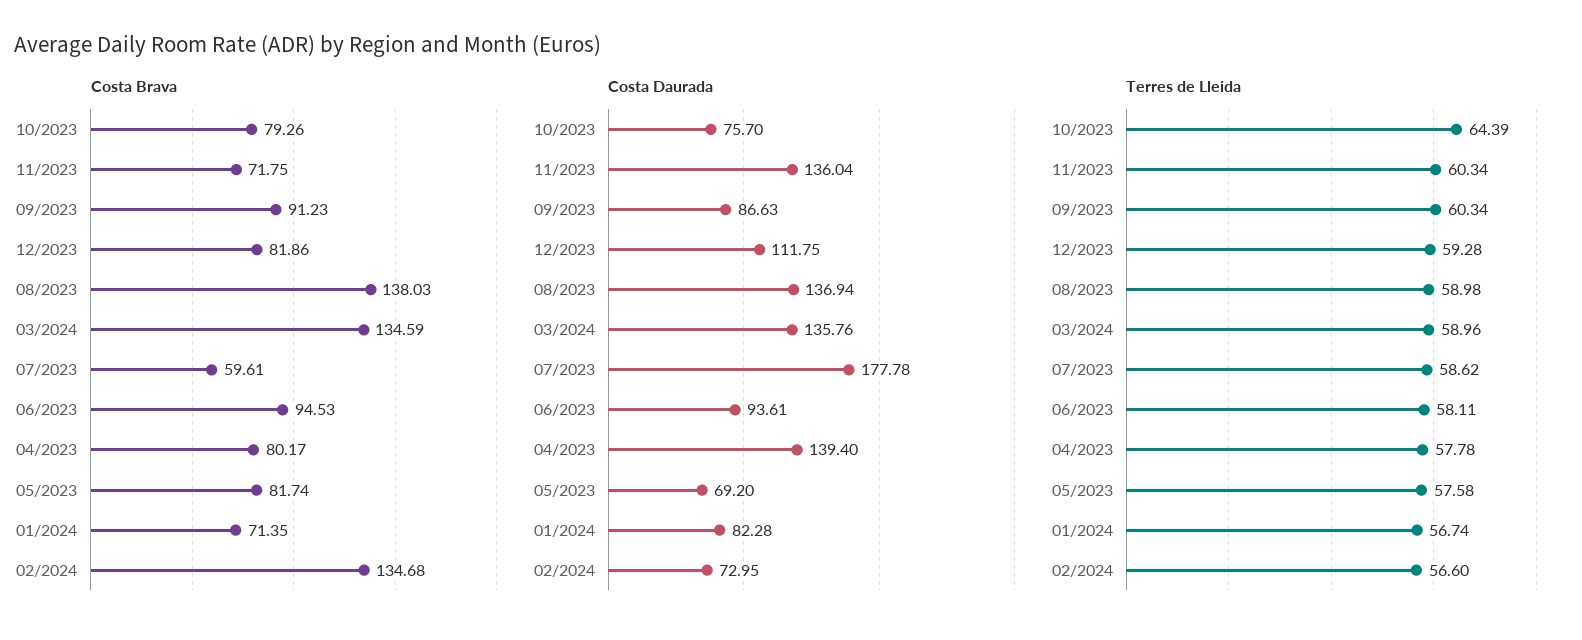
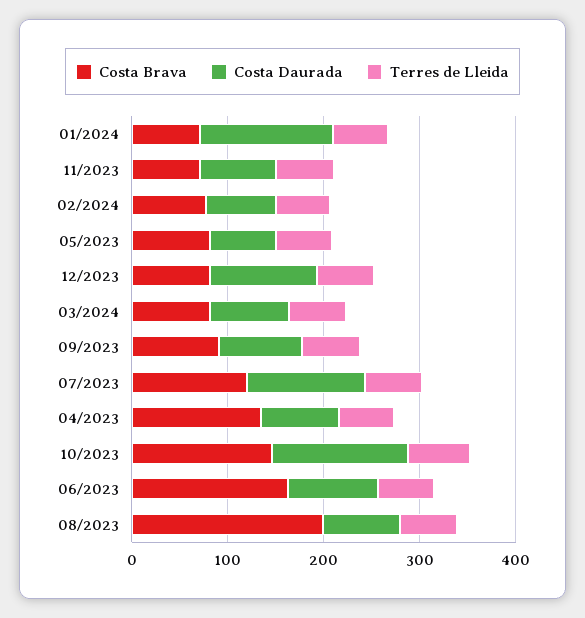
Costa Brava, 10/2023: 79.26 -> 140
Costa Brava, 08/2023: 138.03 -> 200
Costa Brava, 03/2024: 134.59 -> 80
Costa Brava, 07/2023: 59.61 -> 120
Costa Brava, 06/2023: 94.53 -> 160
Costa Brava, 04/2023: 80.17 -> 140
Costa Brava, 02/2024: 134.68 -> 80
Costa Daurada, 10/2023: 75.7 -> 140
Costa Daurada, 11/2023: 136.04 -> 80
Costa Daurada, 08/2023: 136.94 -> 80
Costa Daurada, 03/2024: 135.76 -> 80
Costa Daurada, 07/2023: 177.78 -> 120
Costa Daurada, 04/2023: 139.4 -> 80
Costa Daurada, 01/2024: 82.28 -> 140

